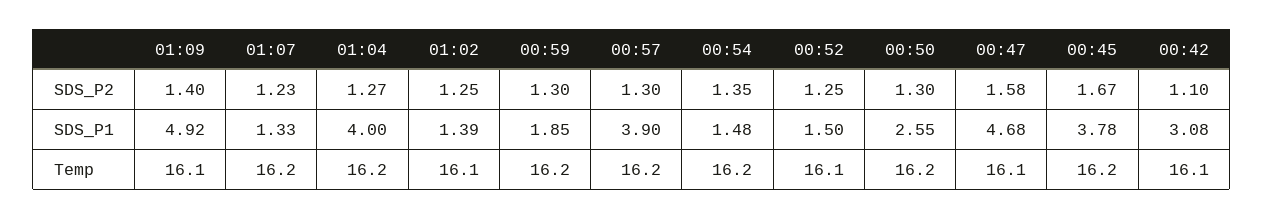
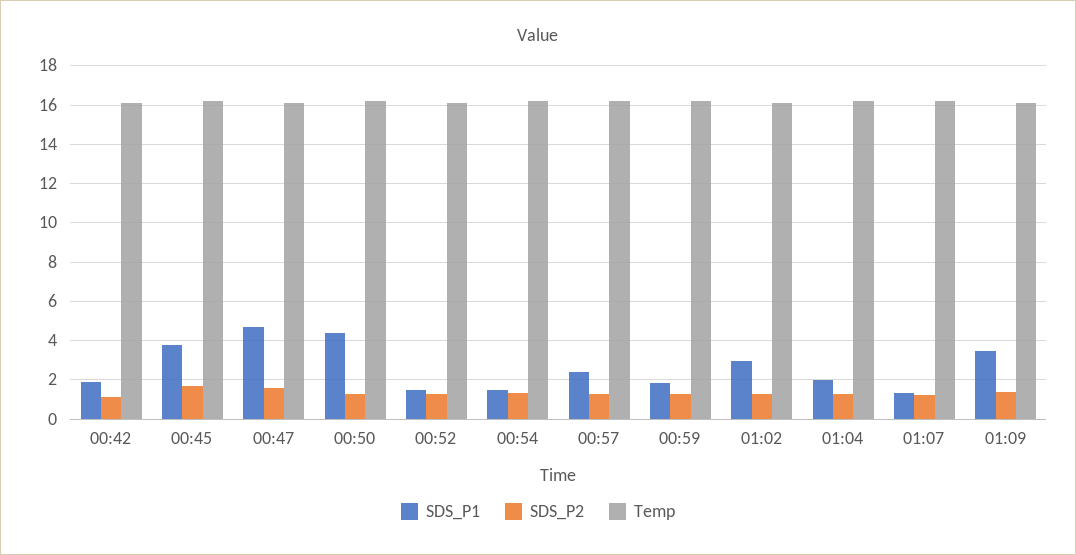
SDS_P1, 01:09: 4.92 -> 3.5
SDS_P1, 01:04: 4 -> 2
SDS_P1, 01:02: 1.39 -> 3
SDS_P1, 00:57: 3.9 -> 2.5
SDS_P1, 00:50: 2.55 -> 4.5
SDS_P1, 00:42: 3.08 -> 2

